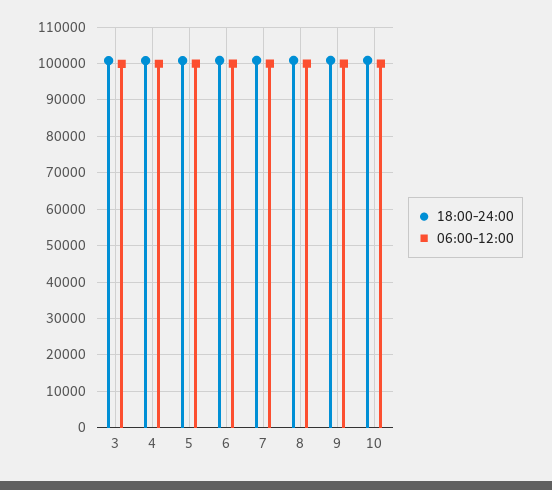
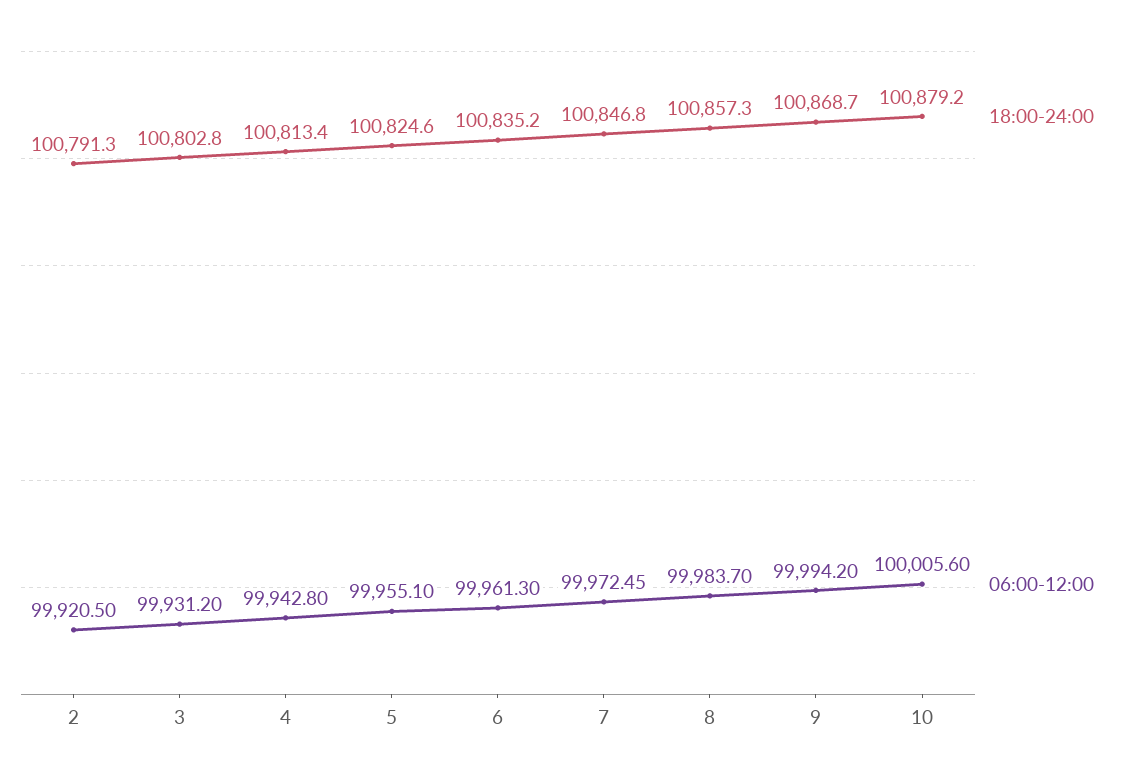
18:00-24:00, 2: none -> 100791.3
06:00-12:00, 2: none -> 99920.5

